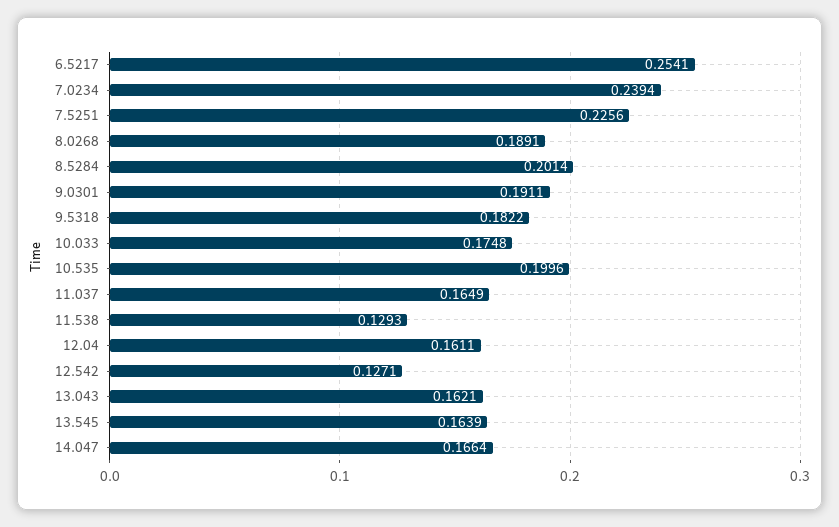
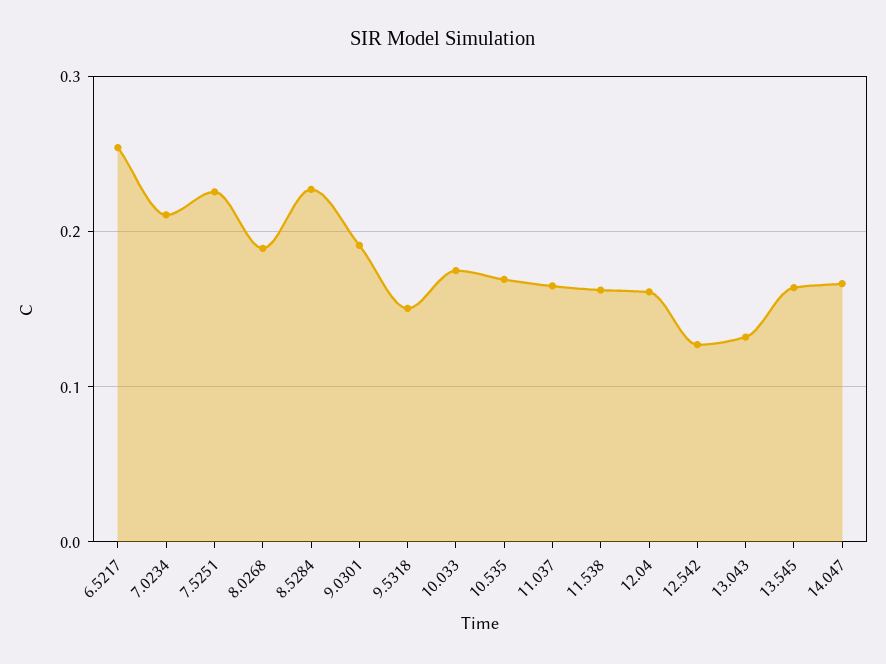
7.0234: 0.2394 -> 0.21
8.5284: 0.2014 -> 0.23
9.5318: 0.1822 -> 0.15
10.535: 0.1996 -> 0.17
11.538: 0.1293 -> 0.16
13.043: 0.1621 -> 0.13

